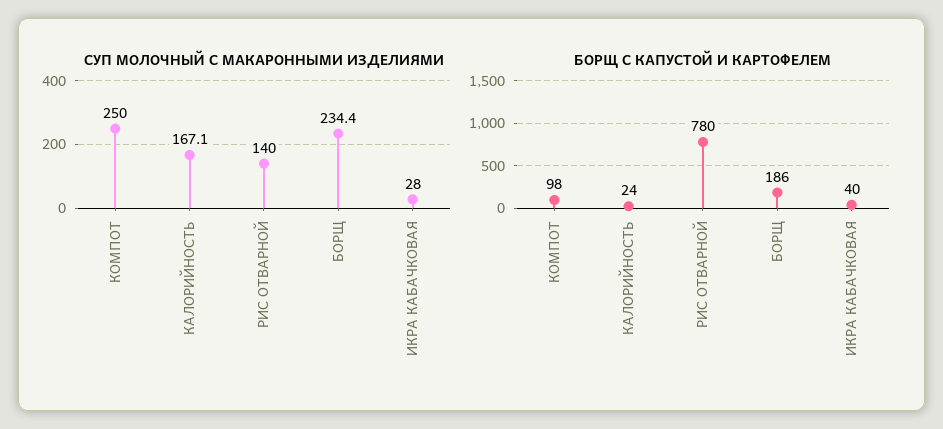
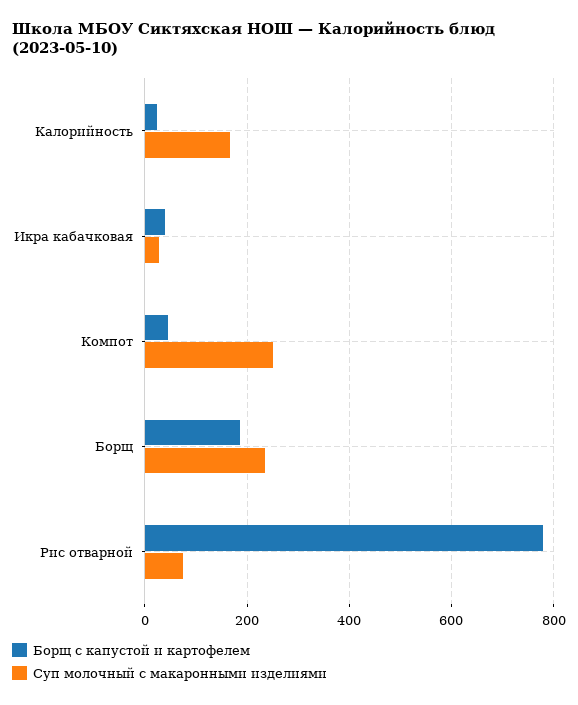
СУП МОЛОЧНЫЙ С МАКАРОННЫМИ ИЗДЕЛИЯМИ, РИС ОТВАРНОЙ: 140 -> 80
БОРЩ С КАПУСТОЙ И КАРТОФЕЛЕМ, КОМПОТ: 98 -> 40

